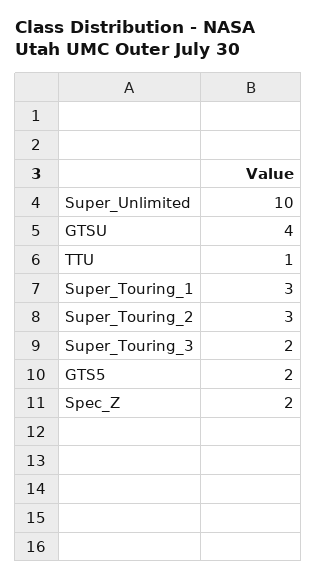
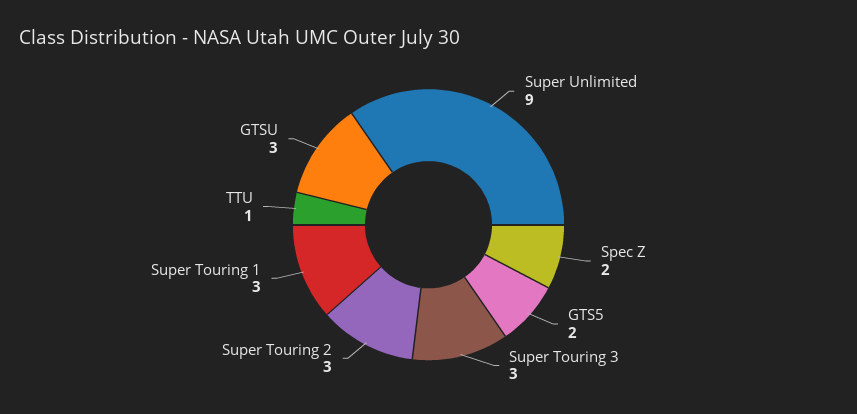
Super_Unlimited: 10 -> 9
GTSU: 4 -> 3
Super_Touring_3: 2 -> 3

